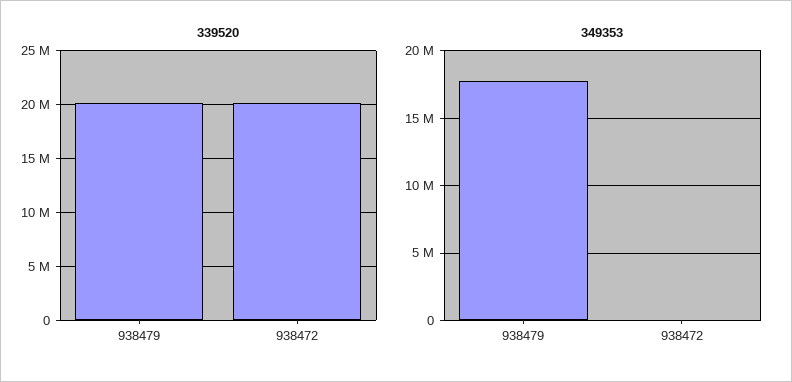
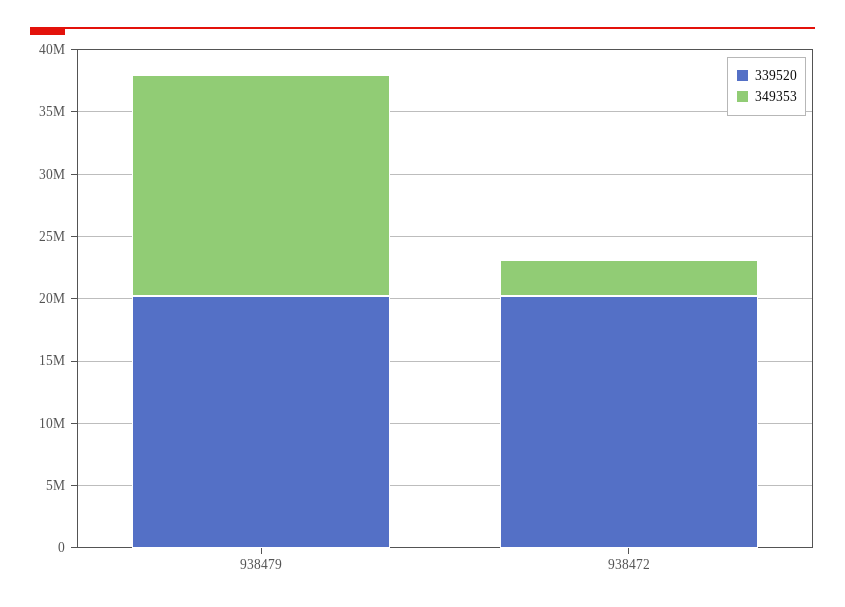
349353, 938472: 0 -> 3000000

